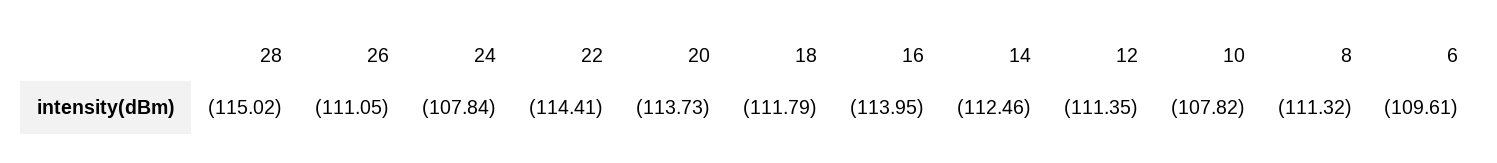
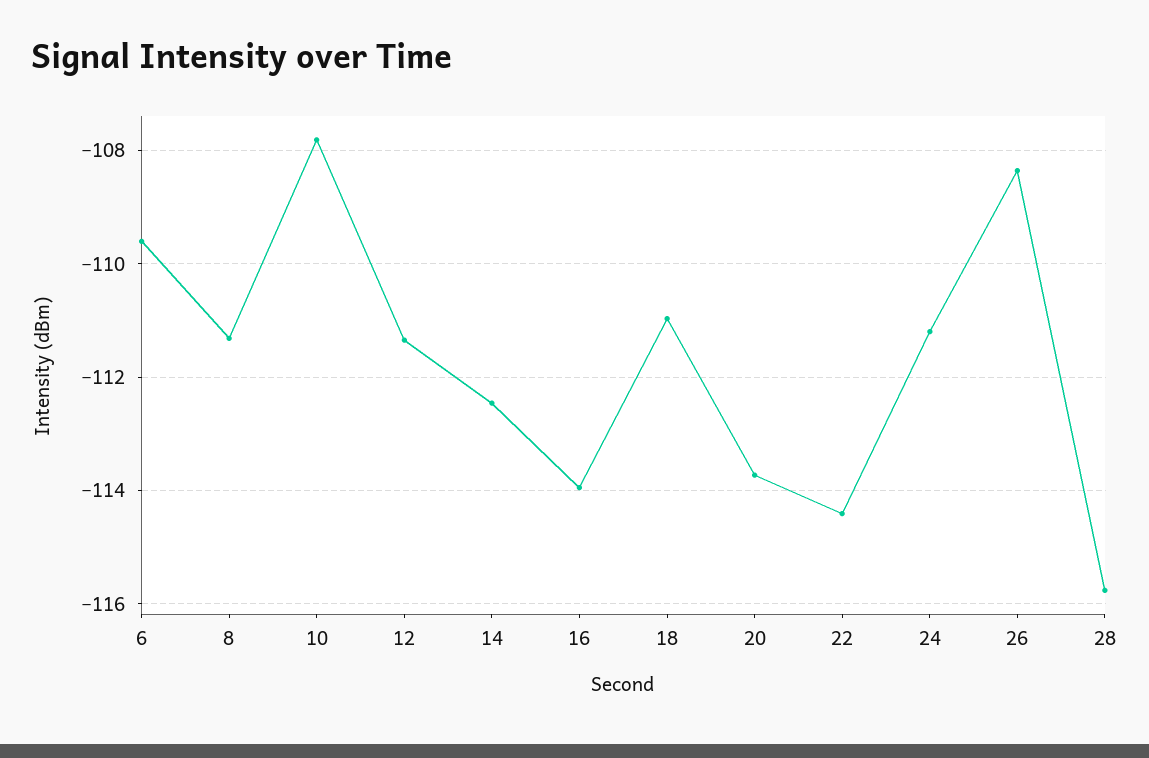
28: -115.02 -> -115.8
26: -111.05 -> -108.4
24: -107.84 -> -111.2
18: -111.79 -> -111

